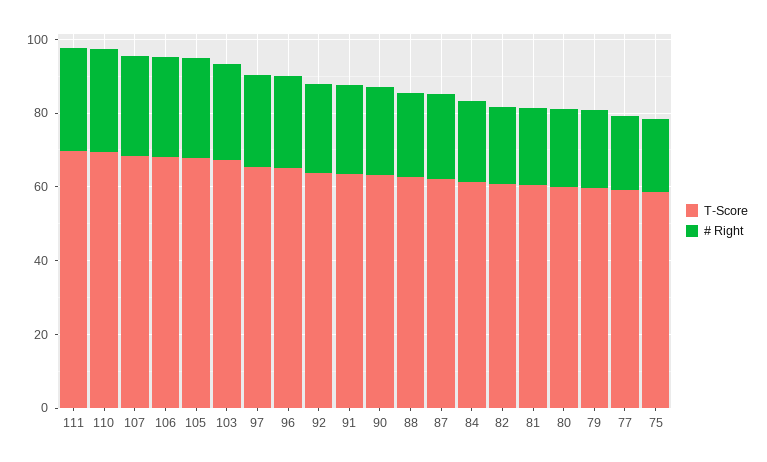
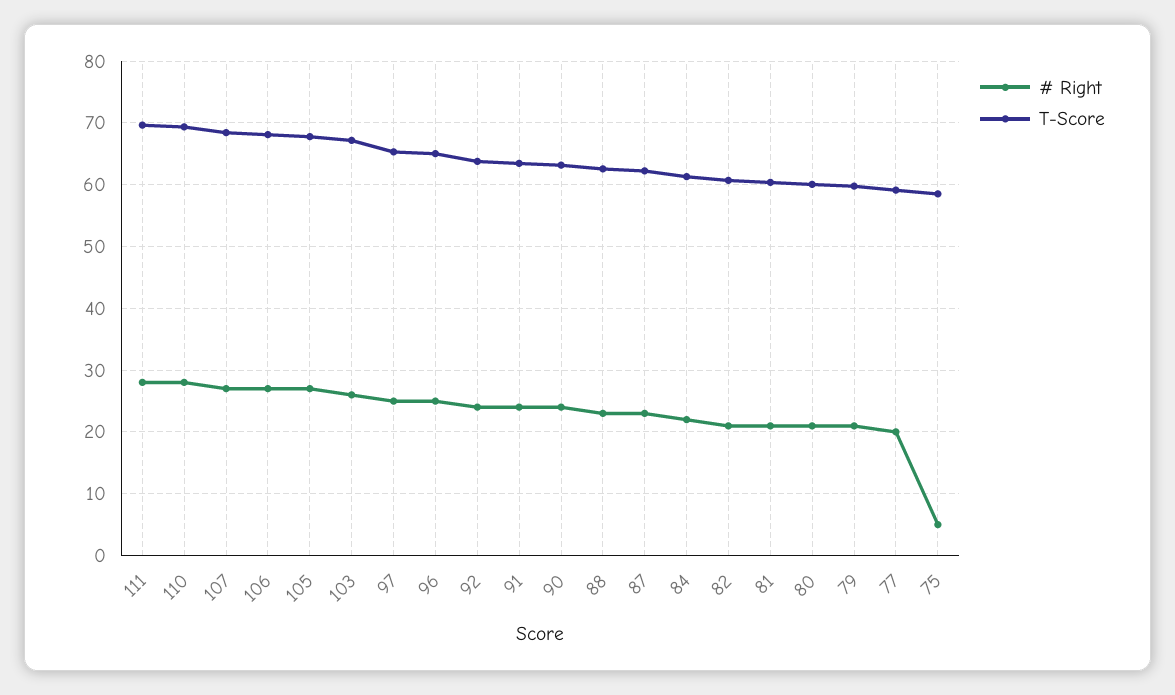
# Right, 75: 20 -> 5

